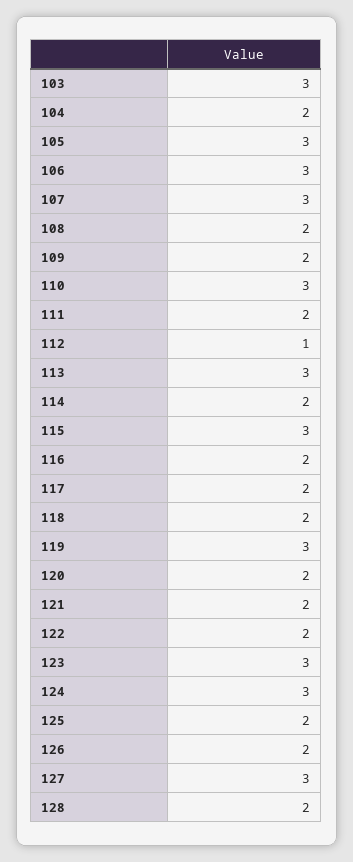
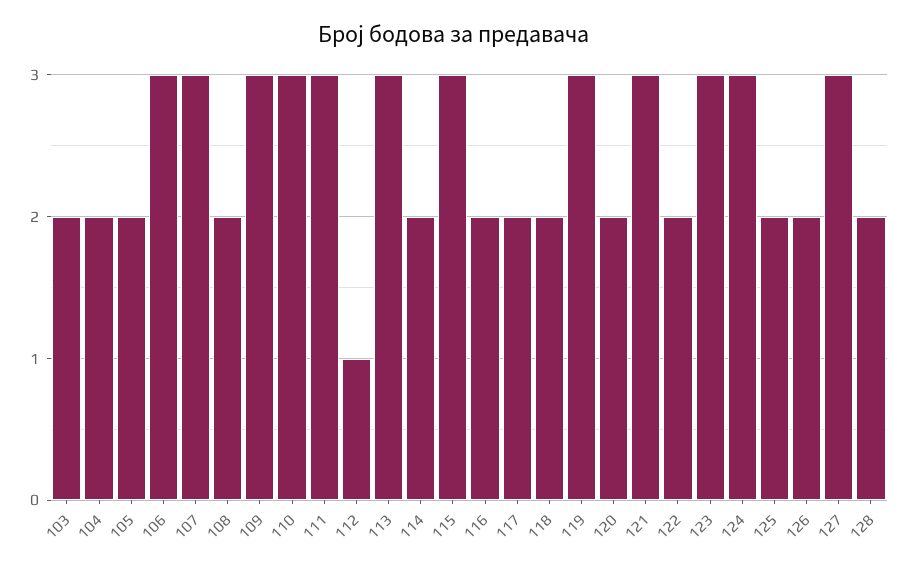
103: 3 -> 2
105: 3 -> 2
109: 2 -> 3
111: 2 -> 3
121: 2 -> 3

